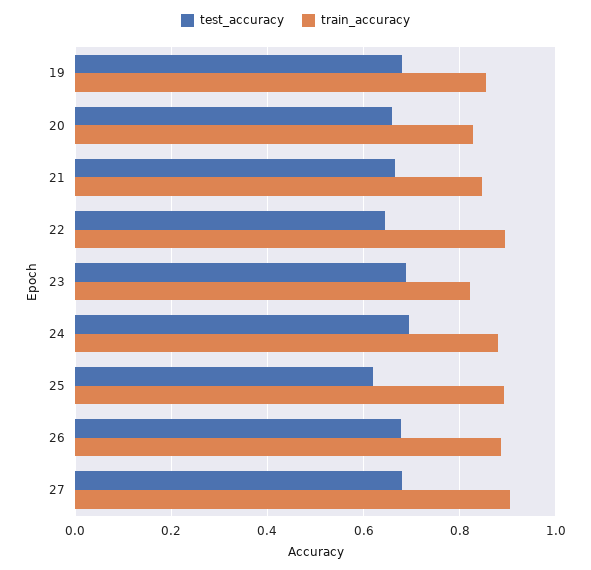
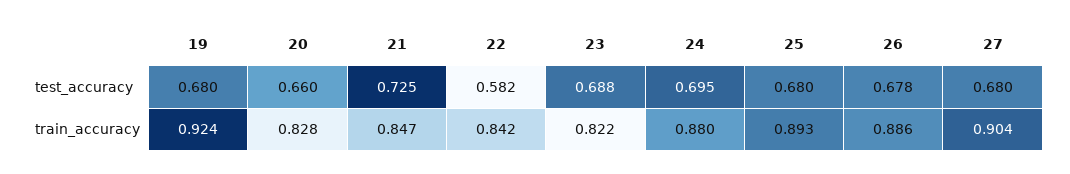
train_accuracy, 19: 0.86 -> 0.924
test_accuracy, 21: 0.66 -> 0.725
test_accuracy, 22: 0.64 -> 0.582
train_accuracy, 22: 0.9 -> 0.842
test_accuracy, 25: 0.62 -> 0.68

